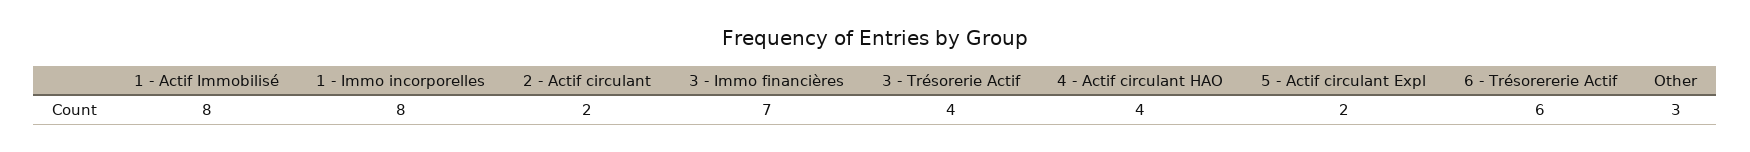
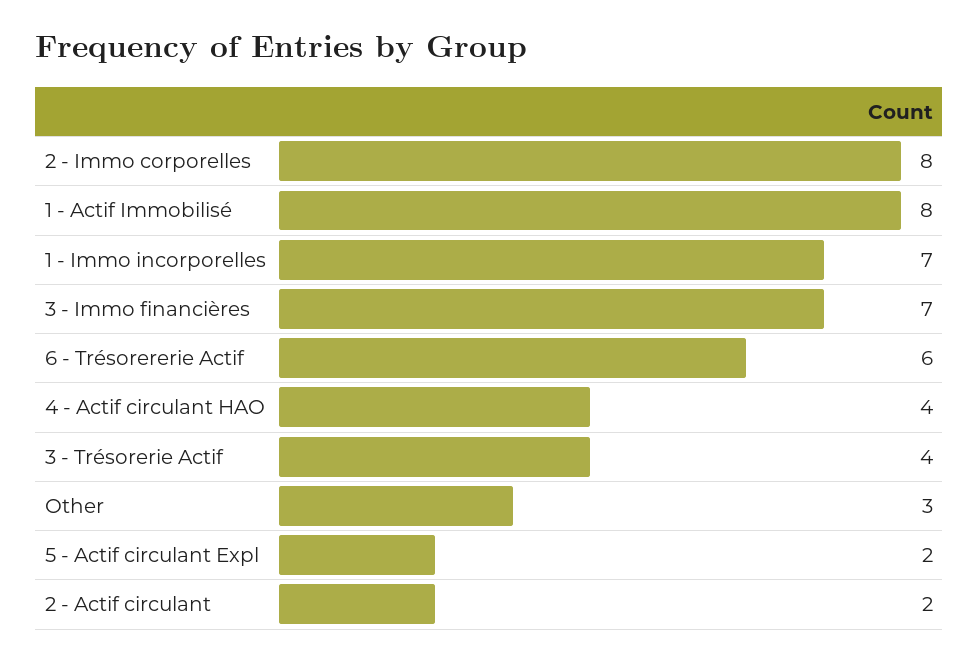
1 - Immo incorporelles: 8 -> 7
2 - Immo corporelles: none -> 8

